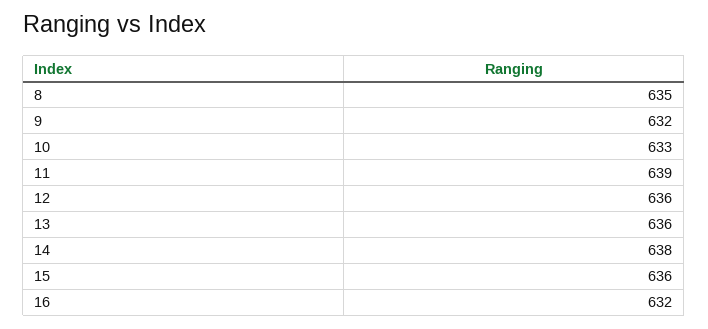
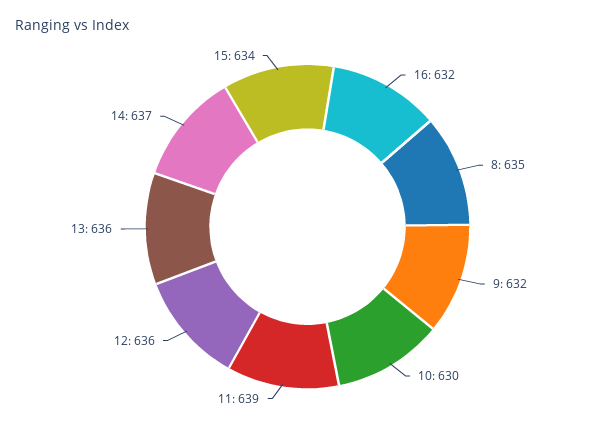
10: 633 -> 630
14: 638 -> 637
15: 636 -> 634

